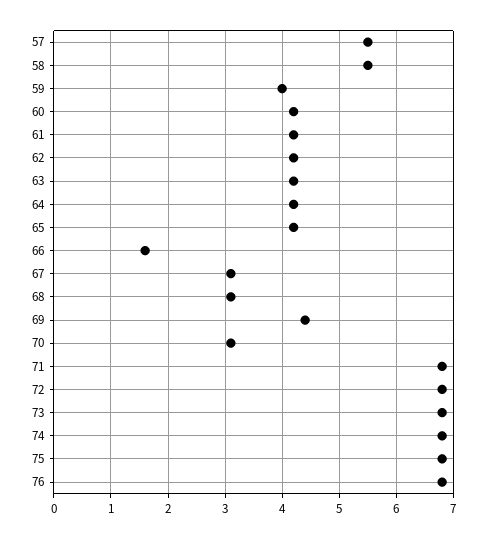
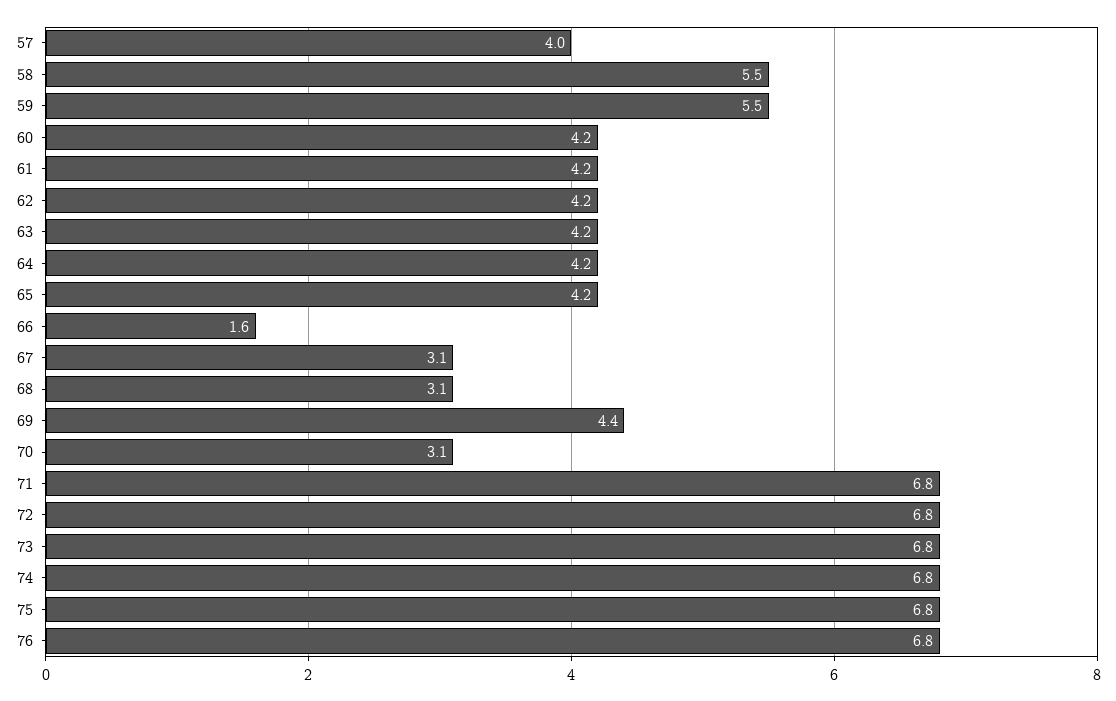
57: 5.5 -> 4
59: 4 -> 5.5

